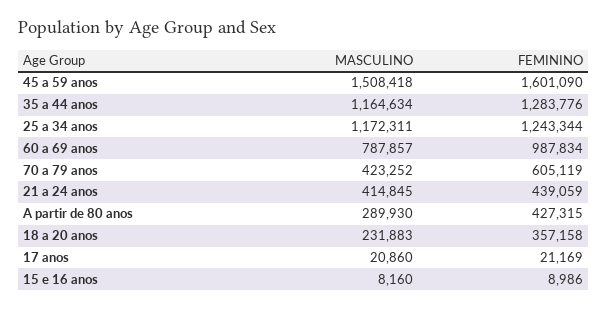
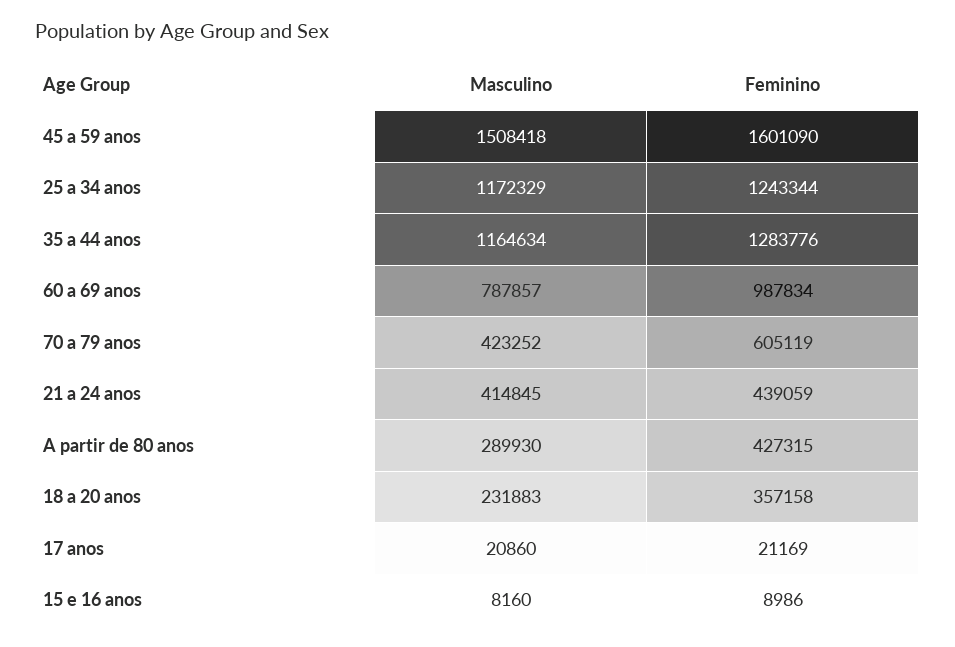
MASCULINO, 25 a 34 anos: 1172311 -> 1172329

